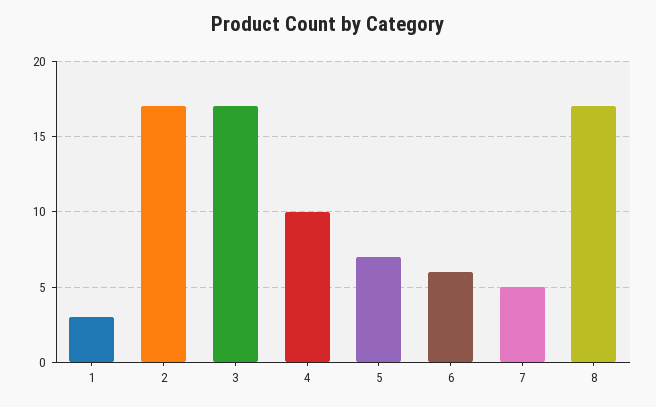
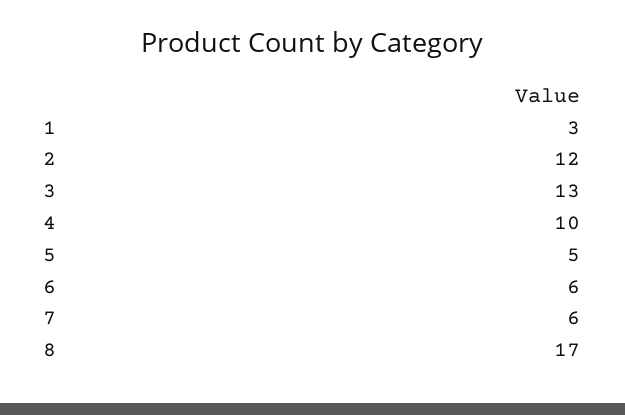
2: 17 -> 12
3: 17 -> 13
5: 7 -> 5
7: 5 -> 6

